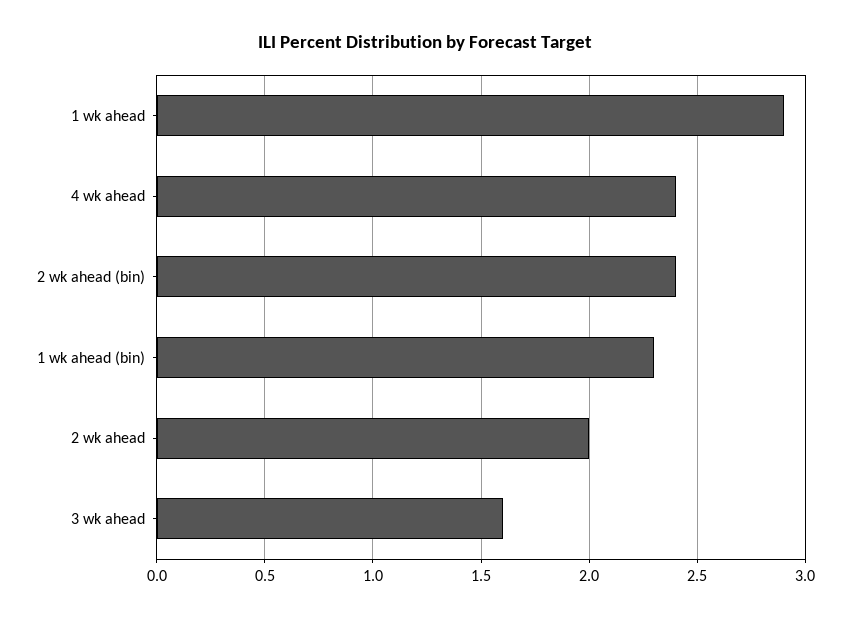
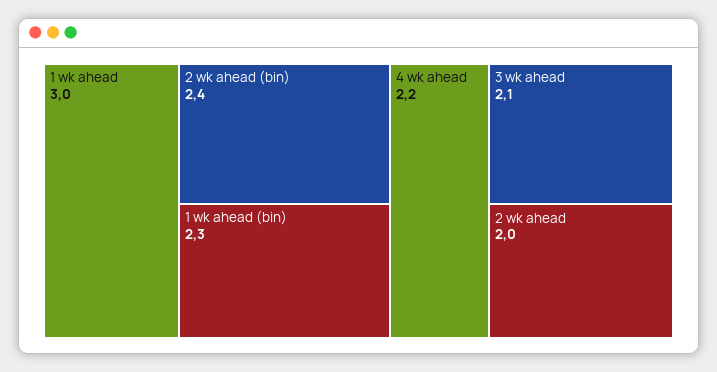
1 wk ahead: 2.9 -> 3
4 wk ahead: 2.4 -> 2.2
3 wk ahead: 1.6 -> 2.1

